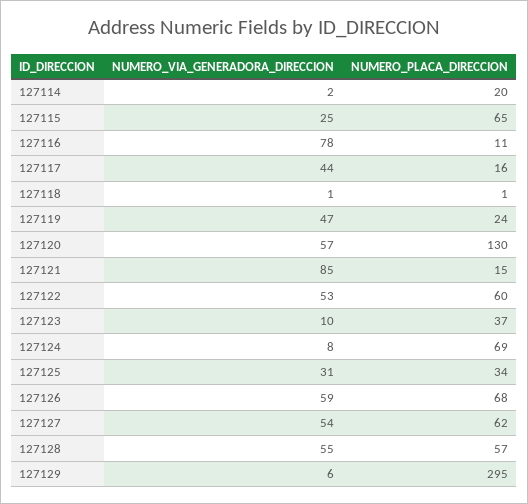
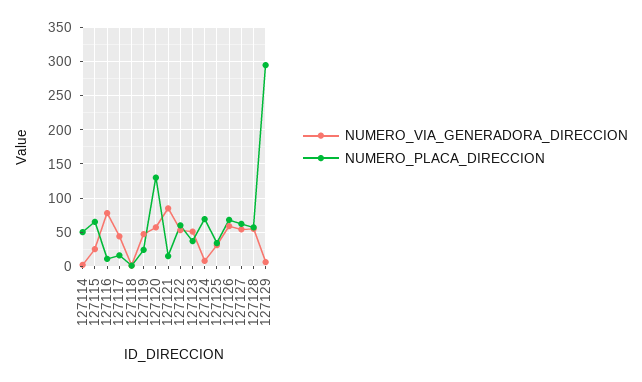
NUMERO_PLACA_DIRECCION, 127114: 20 -> 50
NUMERO_VIA_GENERADORA_DIRECCION, 127123: 10 -> 50

